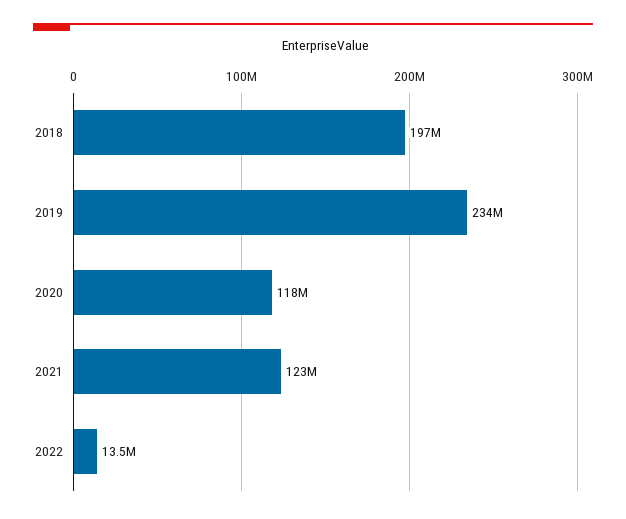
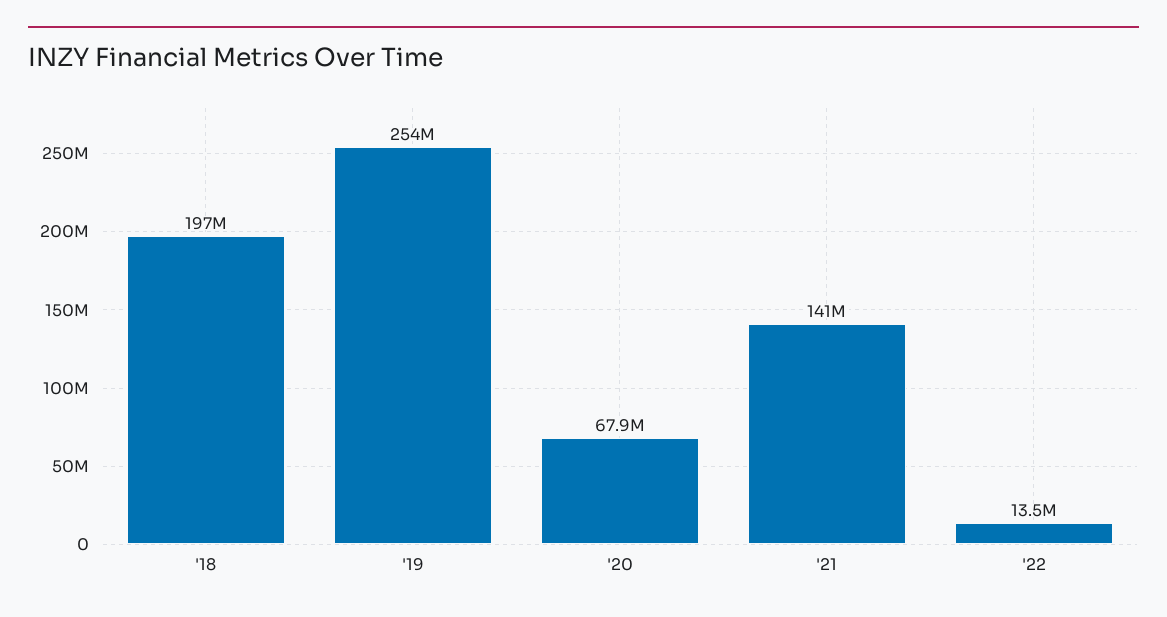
2019: 234000000 -> 254000000
2020: 118000000 -> 67900000
2021: 123000000 -> 141000000

